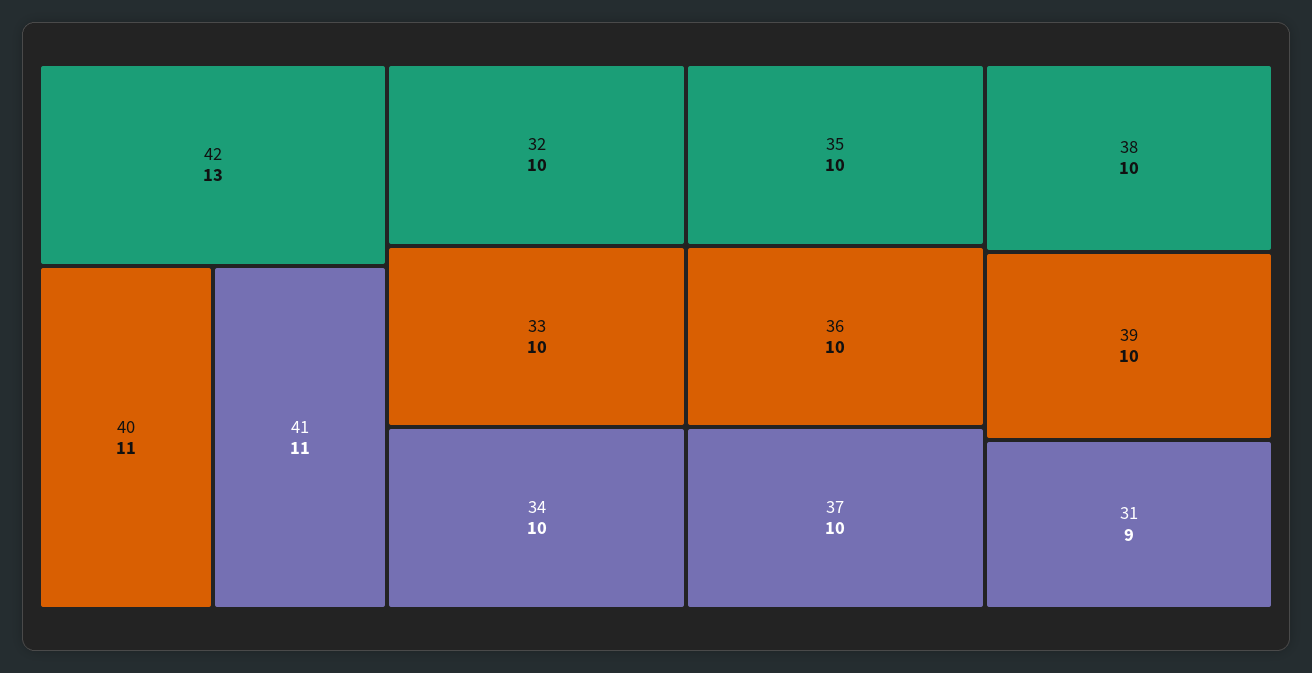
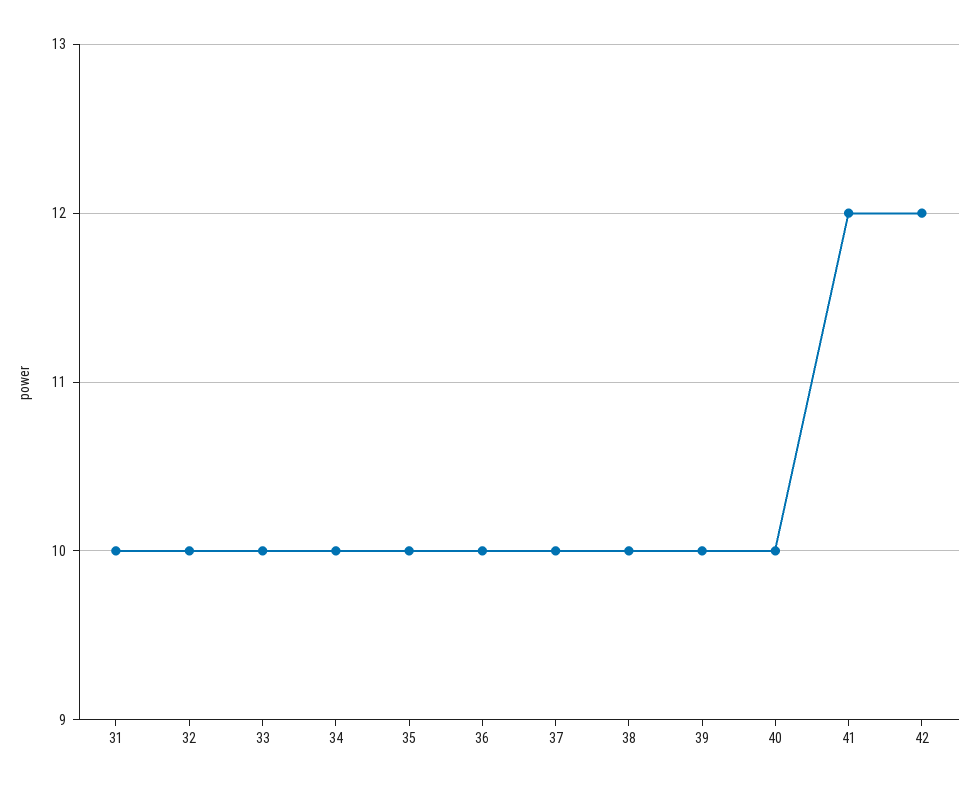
42: 13 -> 12
40: 11 -> 10
41: 11 -> 12
31: 9 -> 10

